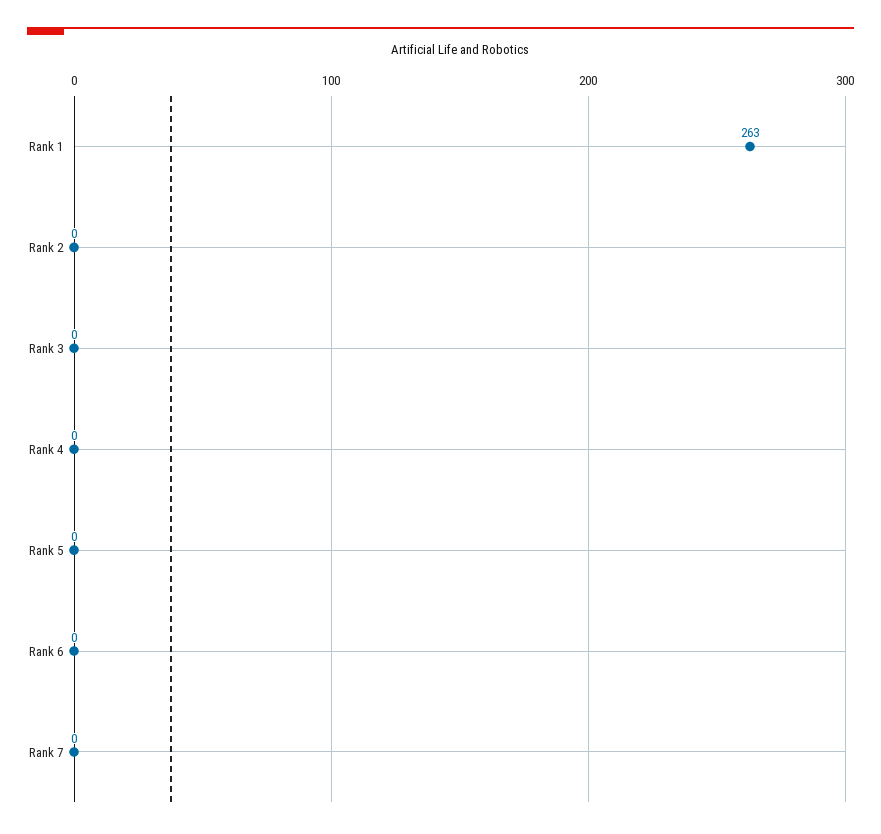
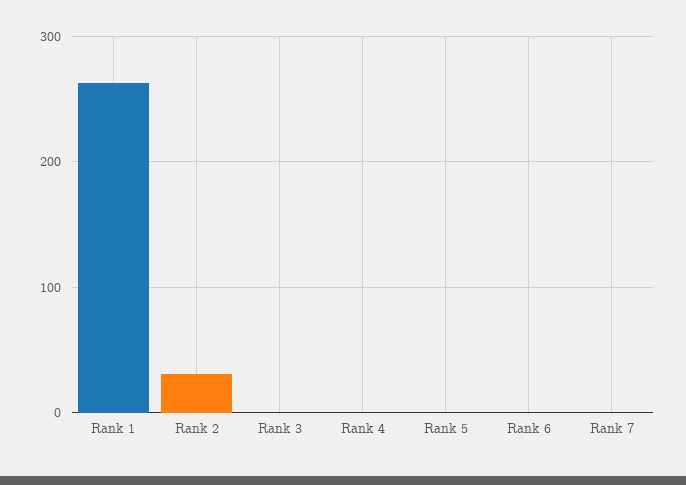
Rank 2: 0 -> 30

